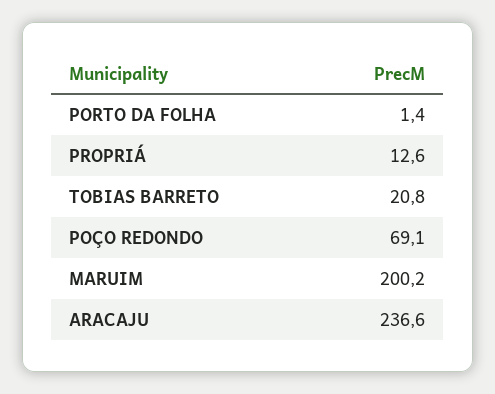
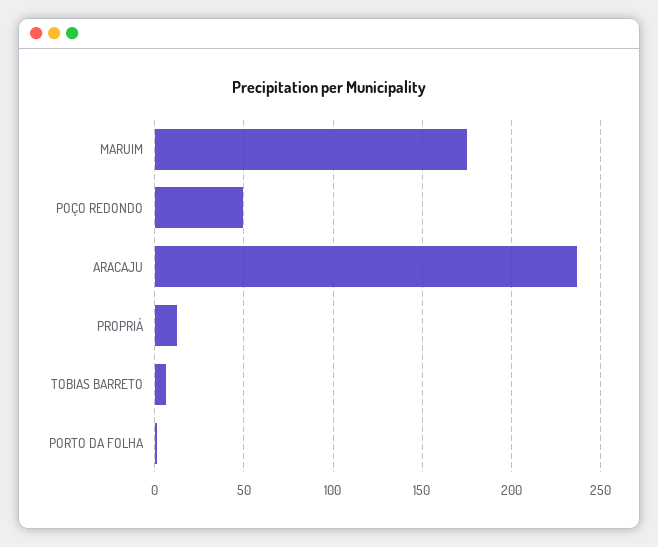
TOBIAS BARRETO: 20.8 -> 5
POÇO REDONDO: 69.1 -> 50
MARUIM: 200.2 -> 175

